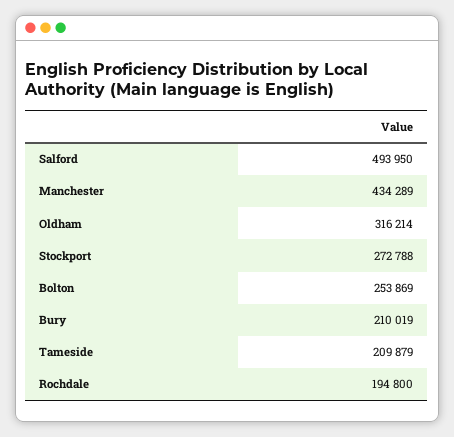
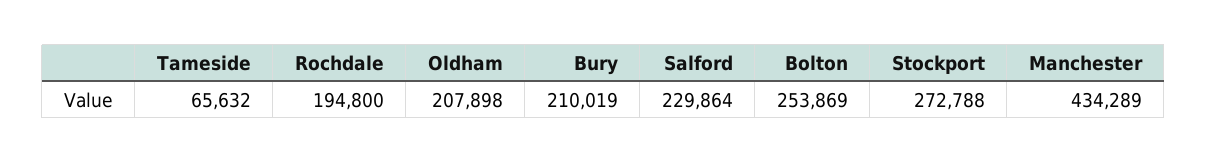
Salford: 493950 -> 229864
Oldham: 316214 -> 207898
Tameside: 209879 -> 65632

